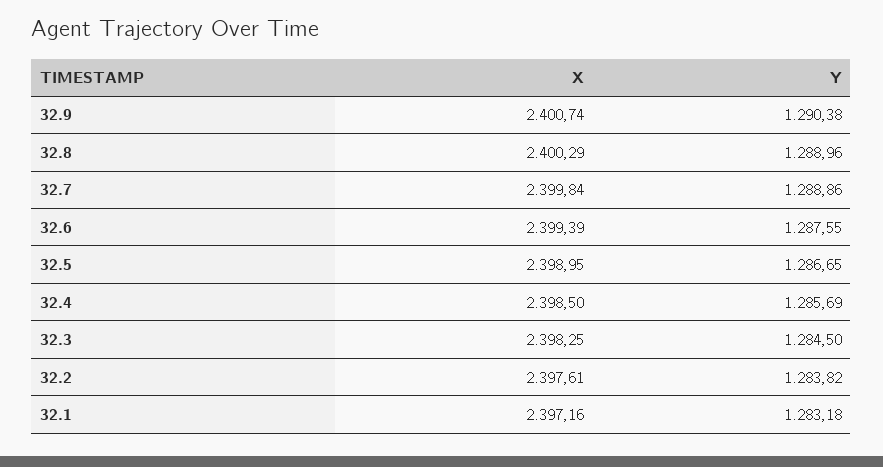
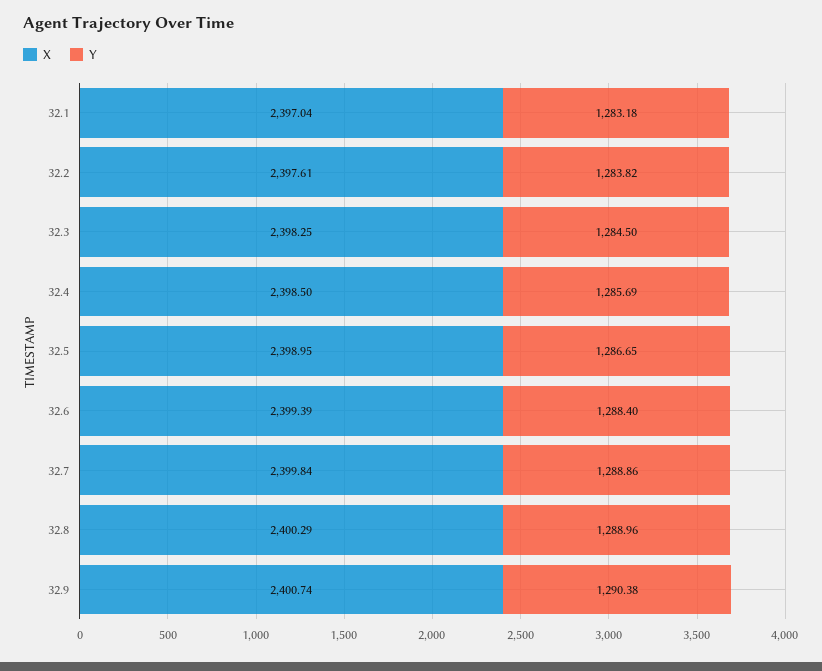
Y, 32.6: 1287.55 -> 1288.4
X, 32.1: 2397.16 -> 2397.04

